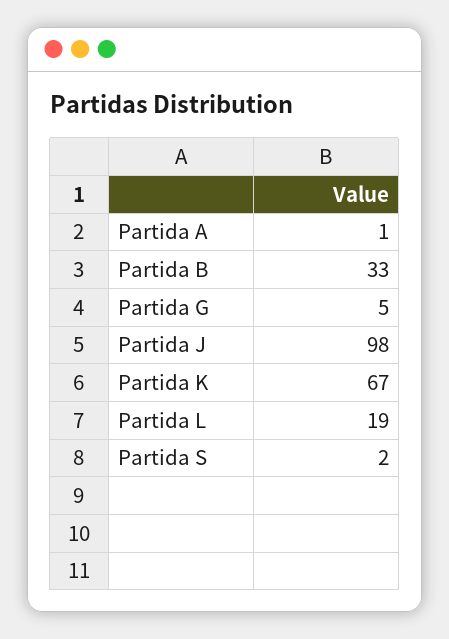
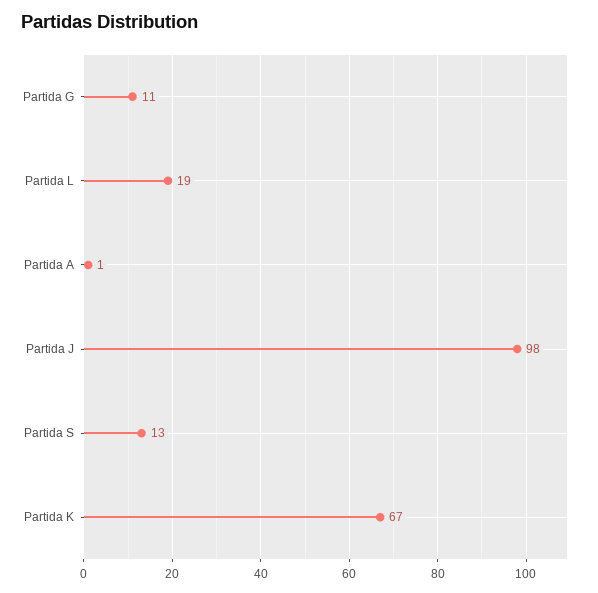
Partida B: 33 -> none
Partida G: 5 -> 11
Partida S: 2 -> 13

